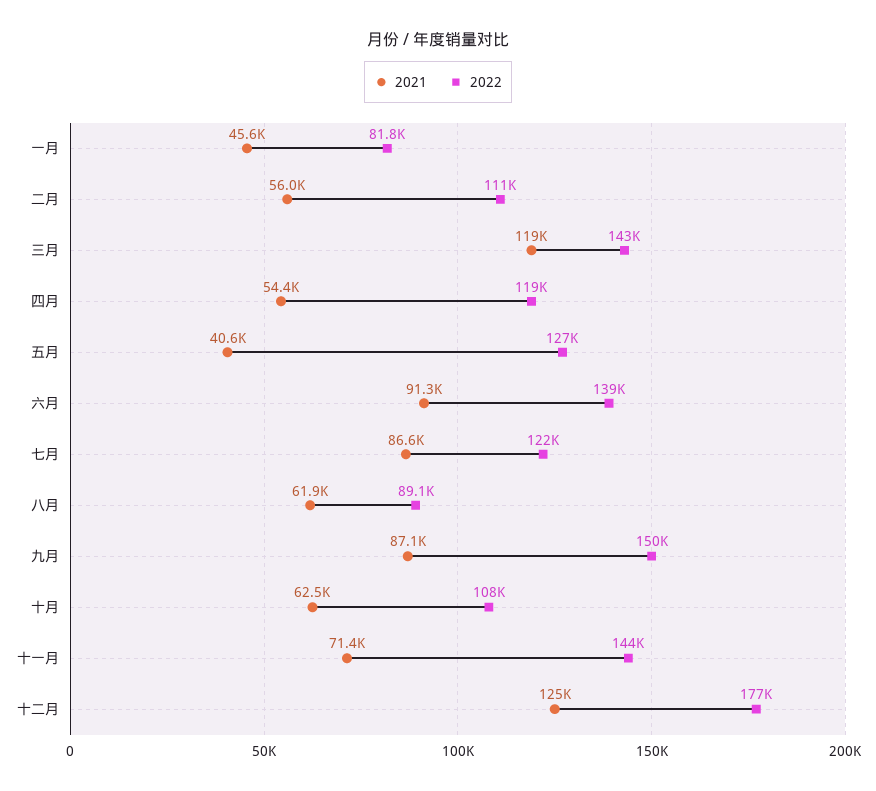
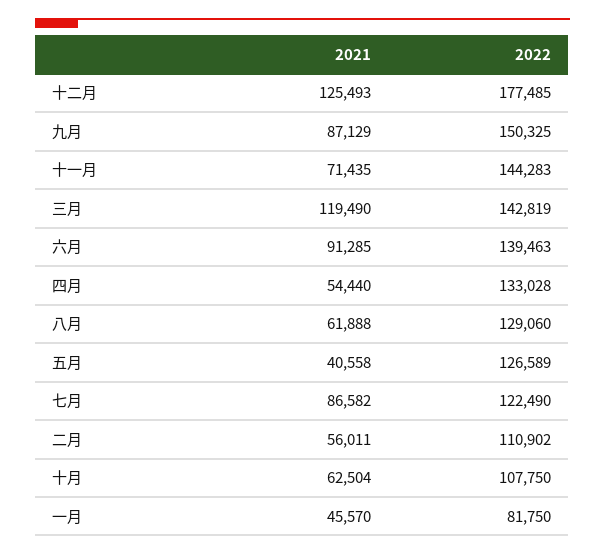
2022, 四月: 119000 -> 133028
2022, 八月: 89100 -> 129060

